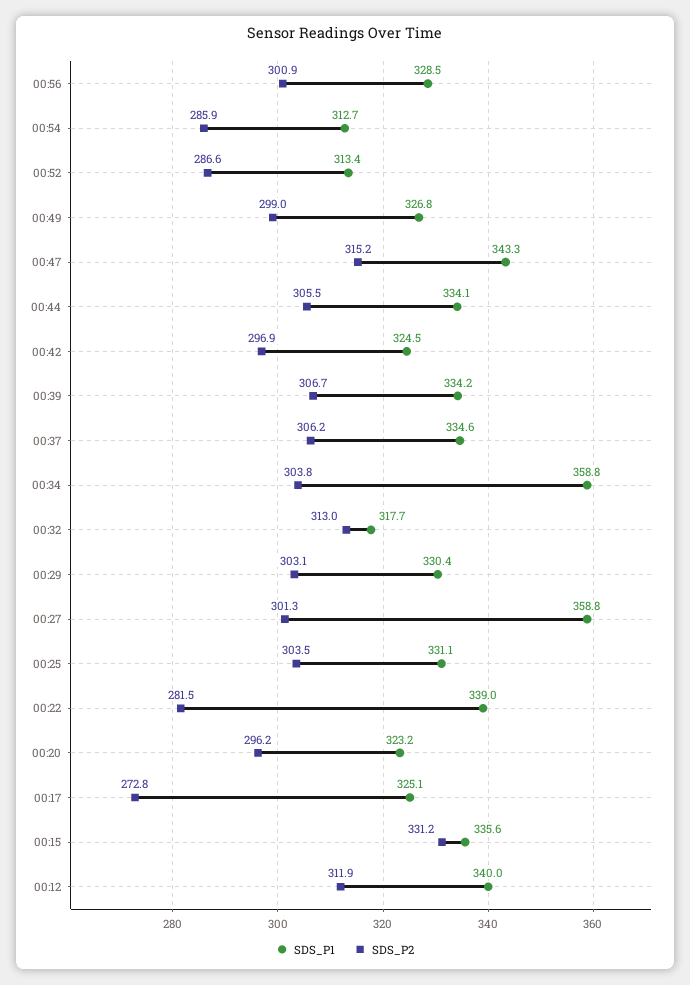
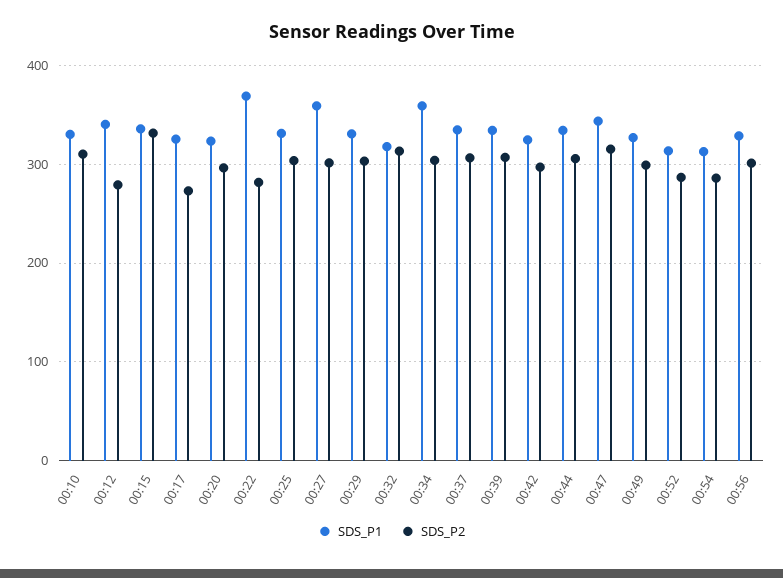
SDS_P1, 00:22: 339 -> 370
SDS_P2, 00:12: 311.9 -> 280
SDS_P1, 00:10: none -> 330
SDS_P2, 00:10: none -> 310

